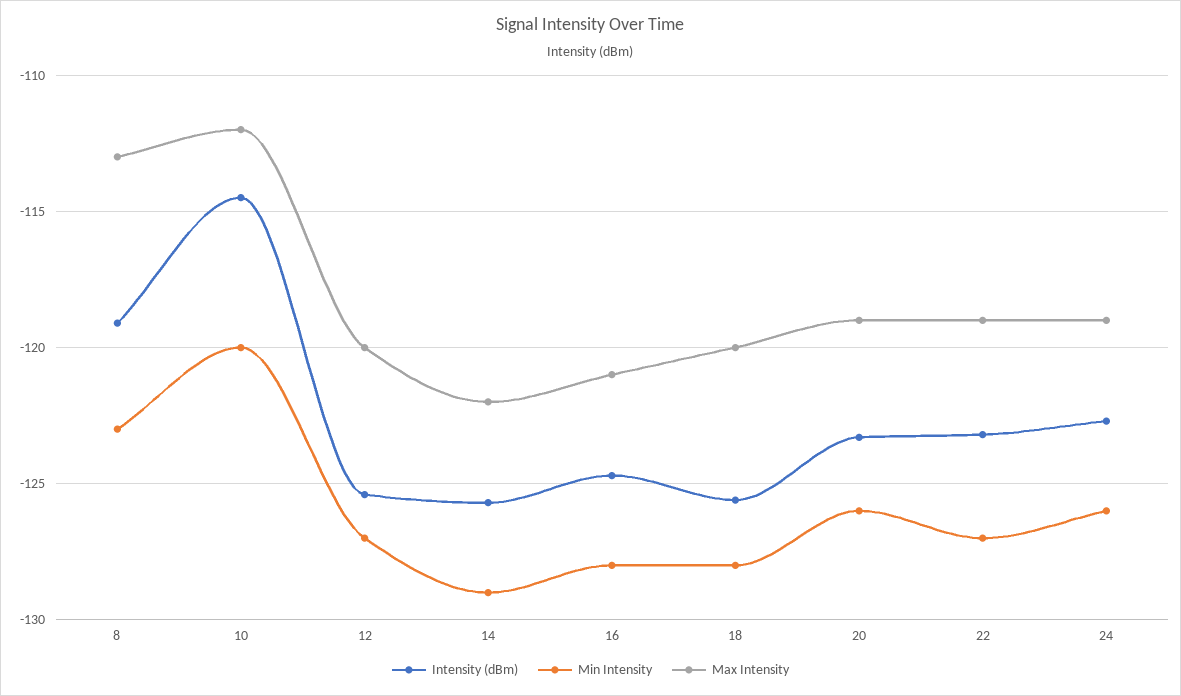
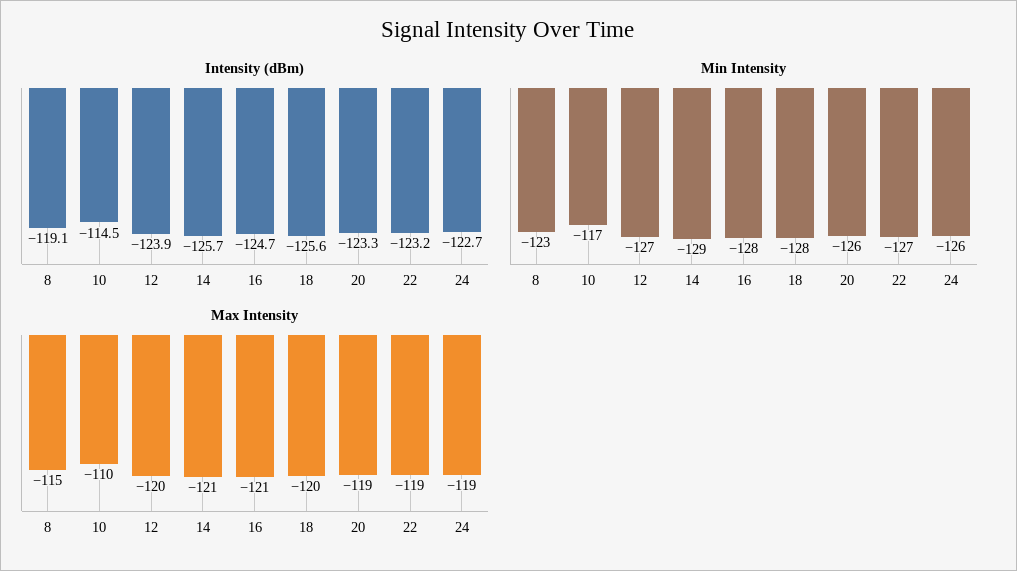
Max Intensity, 8: -113 -> -115
Min Intensity, 10: -120 -> -117
Max Intensity, 10: -112 -> -110
Intensity (dBm), 12: -125.5 -> -123.9
Max Intensity, 14: -122 -> -121

